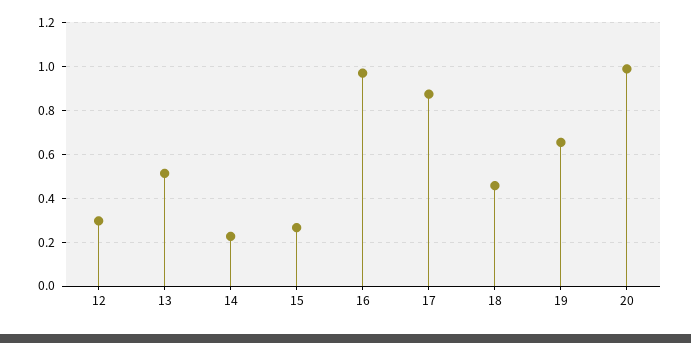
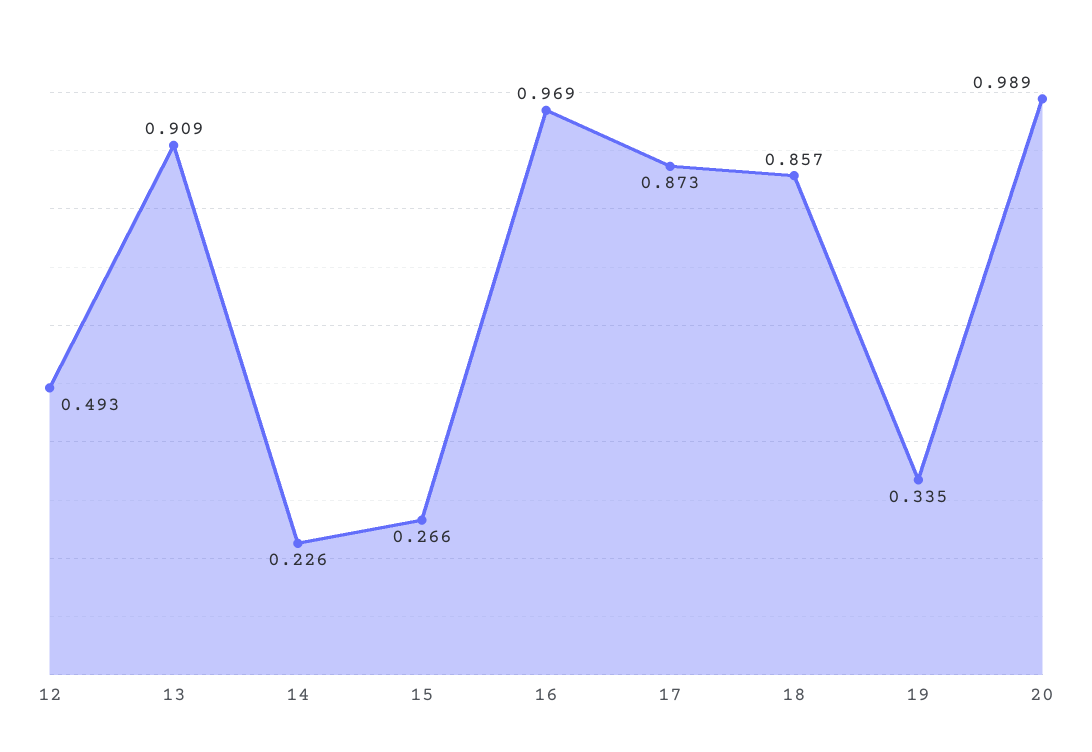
12: 0.3 -> 0.493
13: 0.5 -> 0.909
18: 0.45 -> 0.857
19: 0.65 -> 0.335

